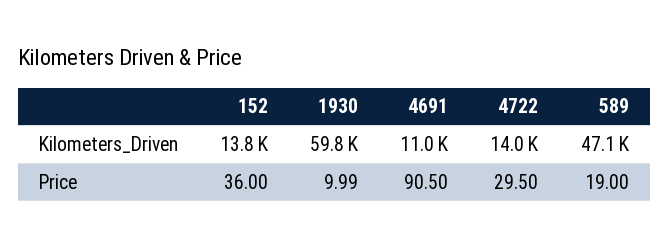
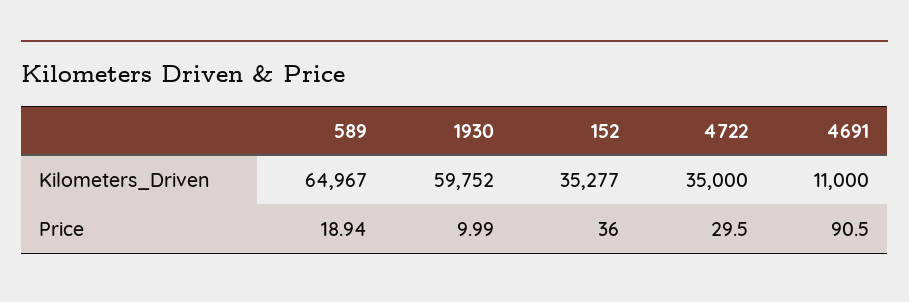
152, Kilometers_Driven: 13800 -> 35277
4722, Kilometers_Driven: 14000 -> 35000
589, Kilometers_Driven: 47100 -> 64967
589, Price: 19 -> 18.94

